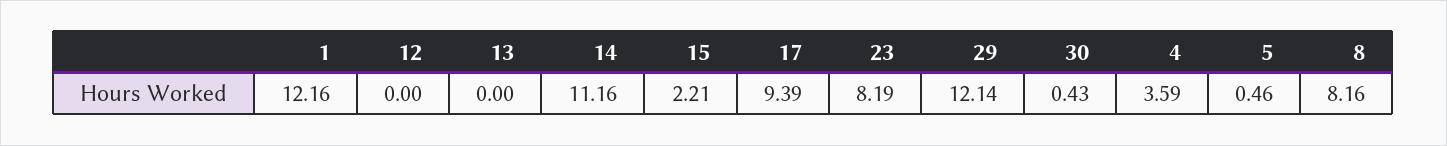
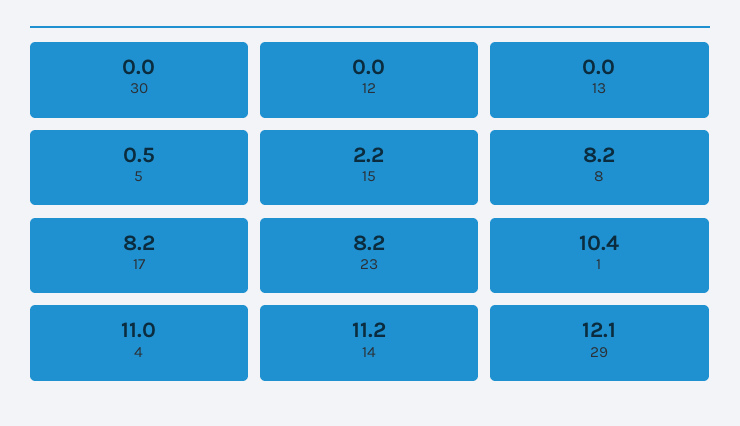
1: 12.16 -> 10.4
17: 9.39 -> 8.2
30: 0.43 -> 0
4: 3.59 -> 11

